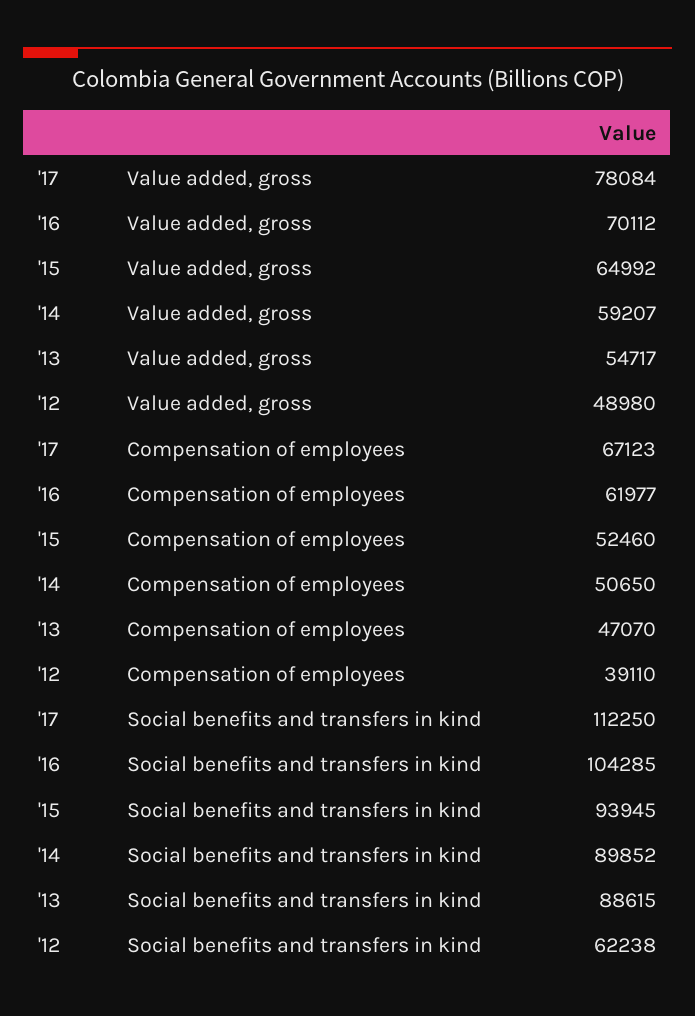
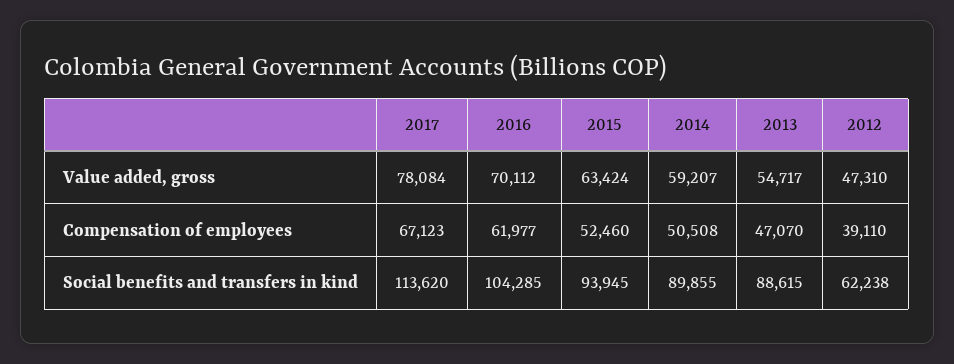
'15, Value added, gross: 64992 -> 63424
'12, Value added, gross: 48980 -> 47310
'14, Compensation of employees: 50650 -> 50508
'17, Social benefits and transfers in kind: 112250 -> 113620
'14, Social benefits and transfers in kind: 89852 -> 89855

